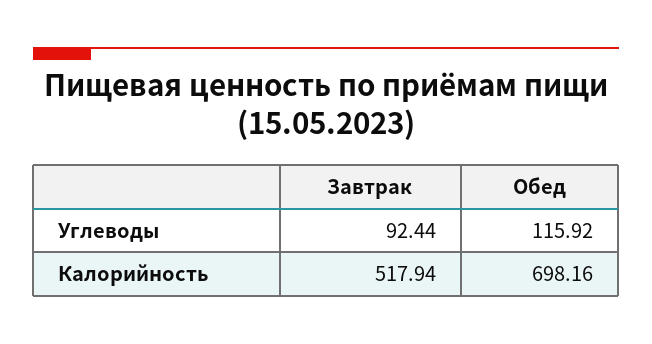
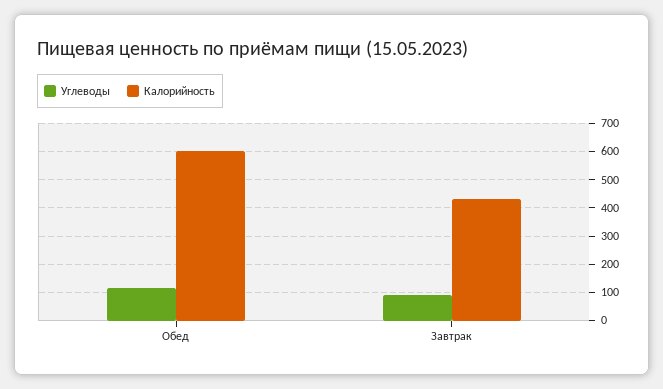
Калорийность, Завтрак: 517.94 -> 425
Калорийность, Обед: 698.16 -> 600

